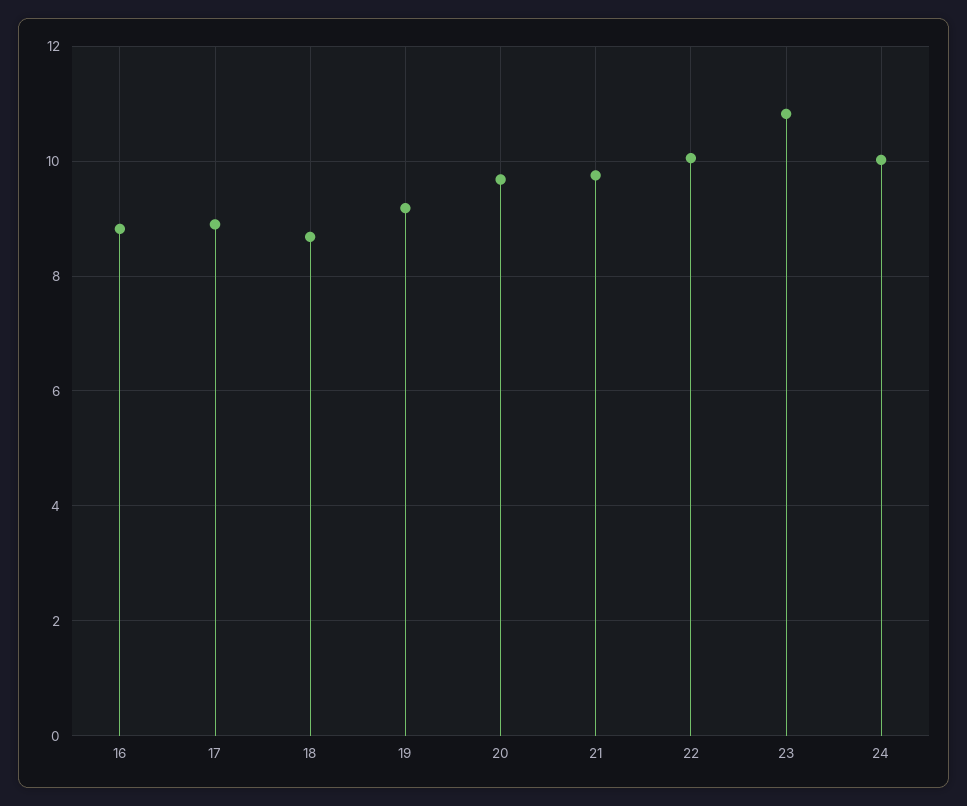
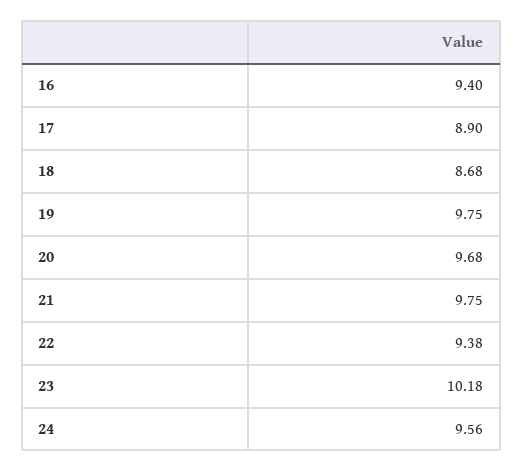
16: 8.8 -> 9.4
19: 9.2 -> 9.75
22: 10 -> 9.38
23: 10.8 -> 10.18
24: 10 -> 9.56

